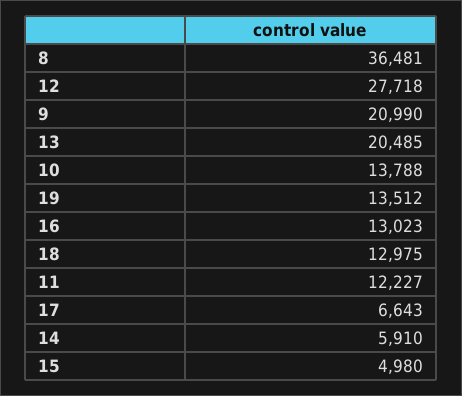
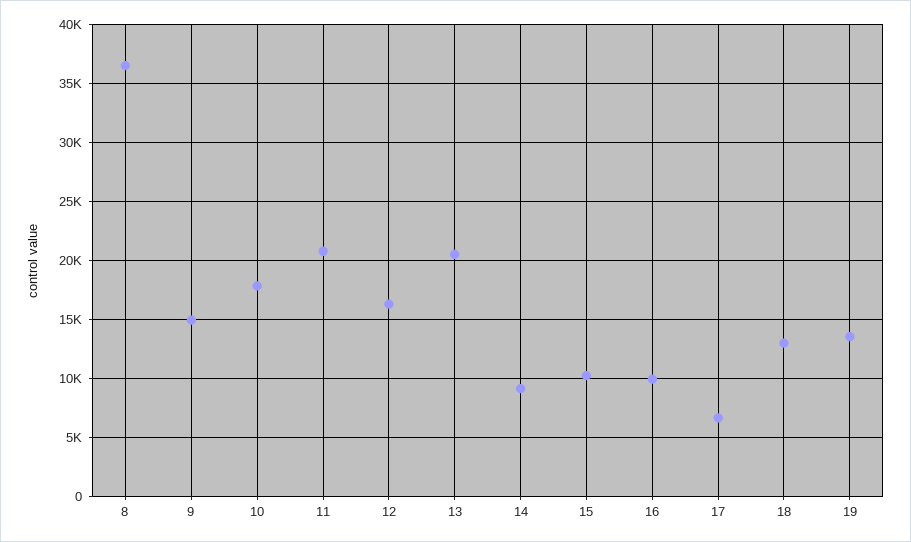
12: 27718 -> 16000
9: 20990 -> 15000
10: 13788 -> 18000
16: 13023 -> 10000
11: 12227 -> 21000
14: 5910 -> 9000
15: 4980 -> 10000

